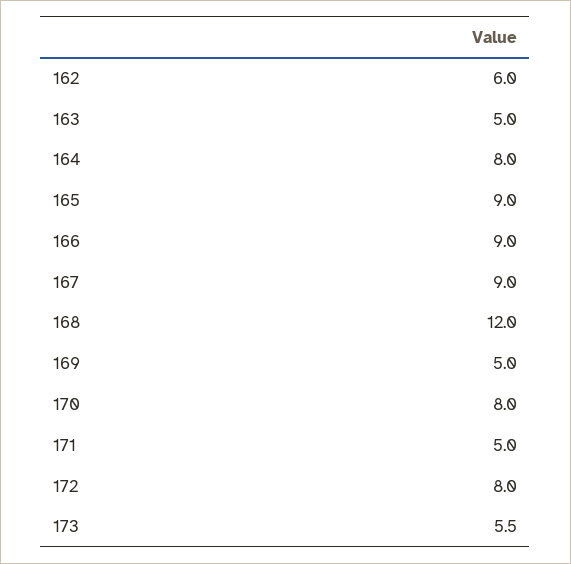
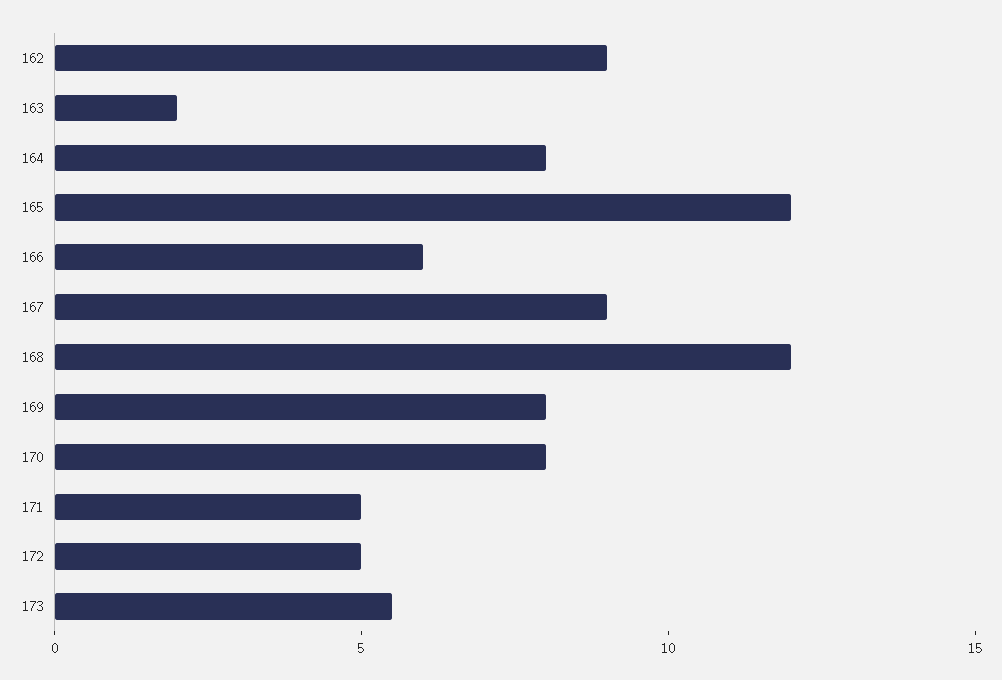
162: 6 -> 9
163: 5 -> 2
165: 9 -> 12
166: 9 -> 6
169: 5 -> 8
172: 8 -> 5

